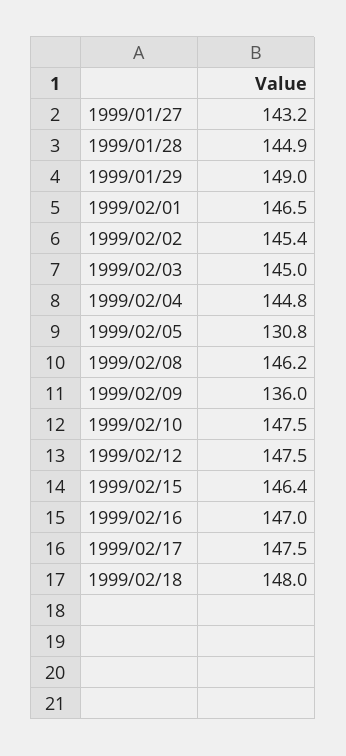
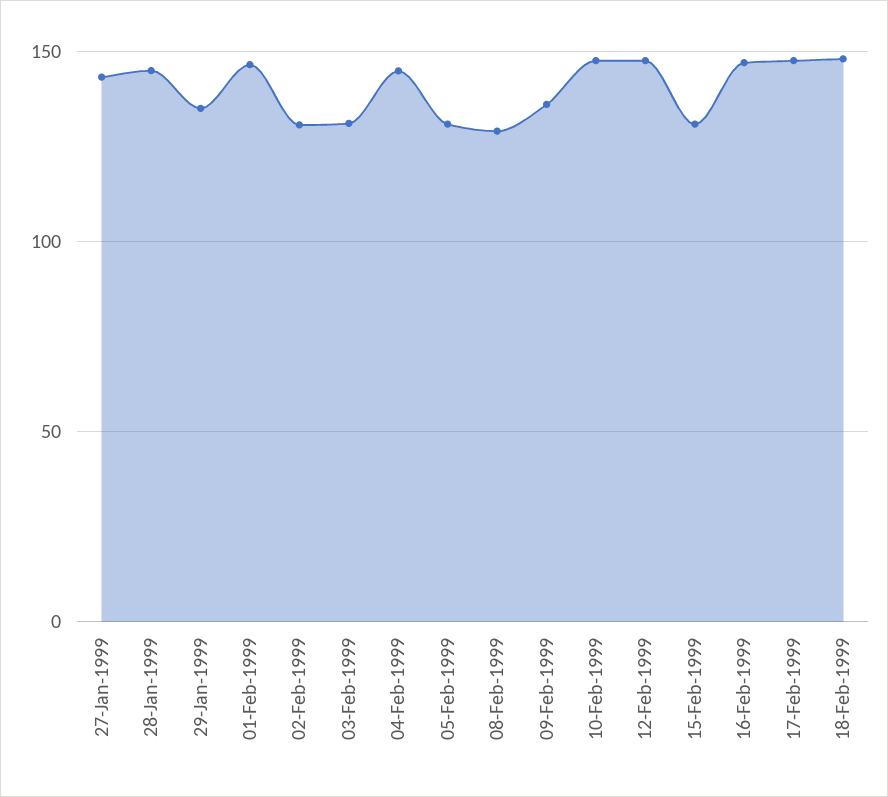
1999/01/29: 149 -> 135
1999/02/02: 145.4 -> 130
1999/02/03: 145 -> 130
1999/02/08: 146.2 -> 130
1999/02/15: 146.4 -> 130

